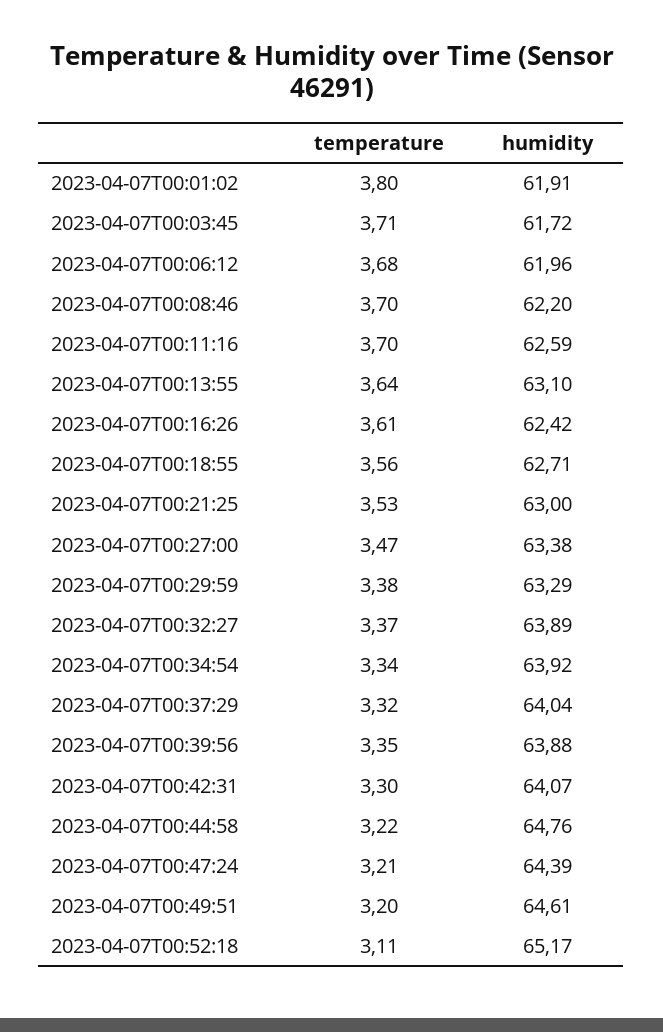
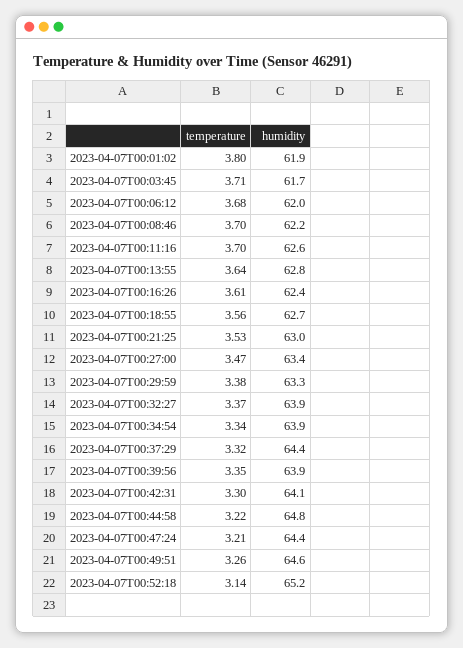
humidity, 2023-04-07T00:13:55: 63.1 -> 62.8
humidity, 2023-04-07T00:37:29: 64.04 -> 64.4
temperature, 2023-04-07T00:49:51: 3.2 -> 3.26
temperature, 2023-04-07T00:52:18: 3.11 -> 3.14

